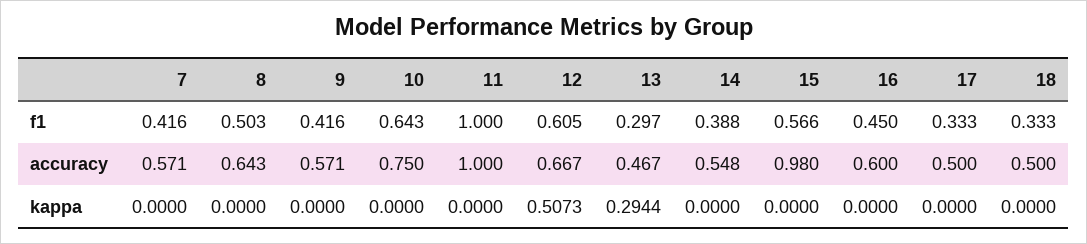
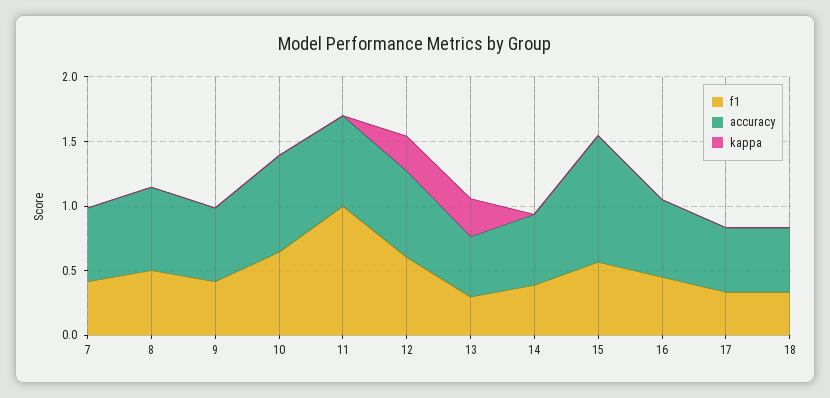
accuracy, 11: 1 -> 0.7
kappa, 12: 0.5073 -> 0.3

